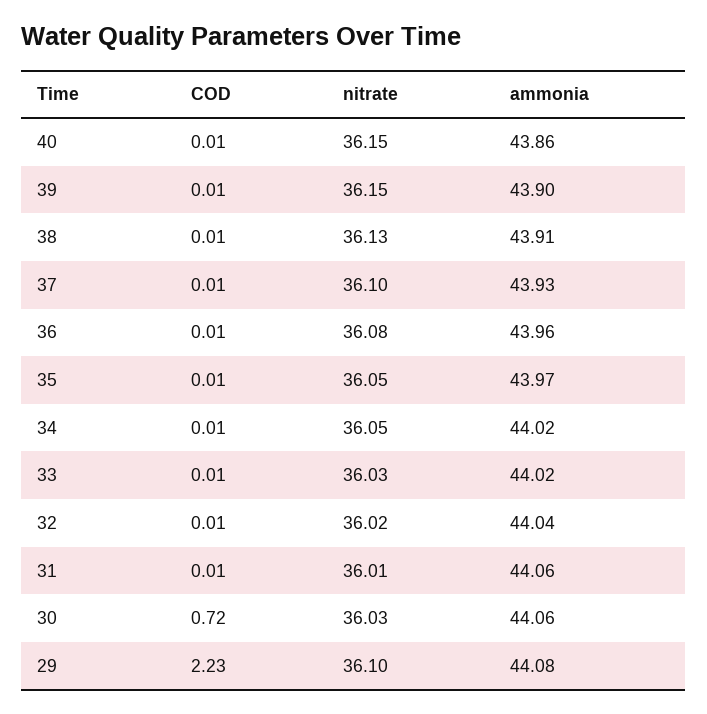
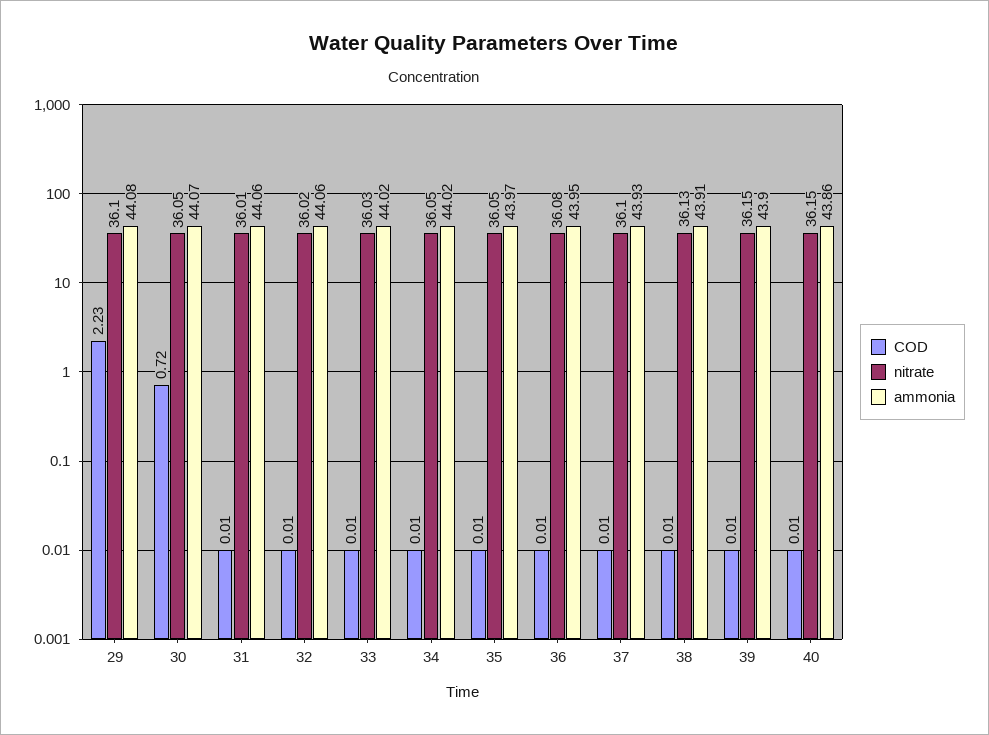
ammonia, 36: 43.96 -> 43.95
ammonia, 32: 44.04 -> 44.06
nitrate, 30: 36.03 -> 36.05
ammonia, 30: 44.06 -> 44.07

